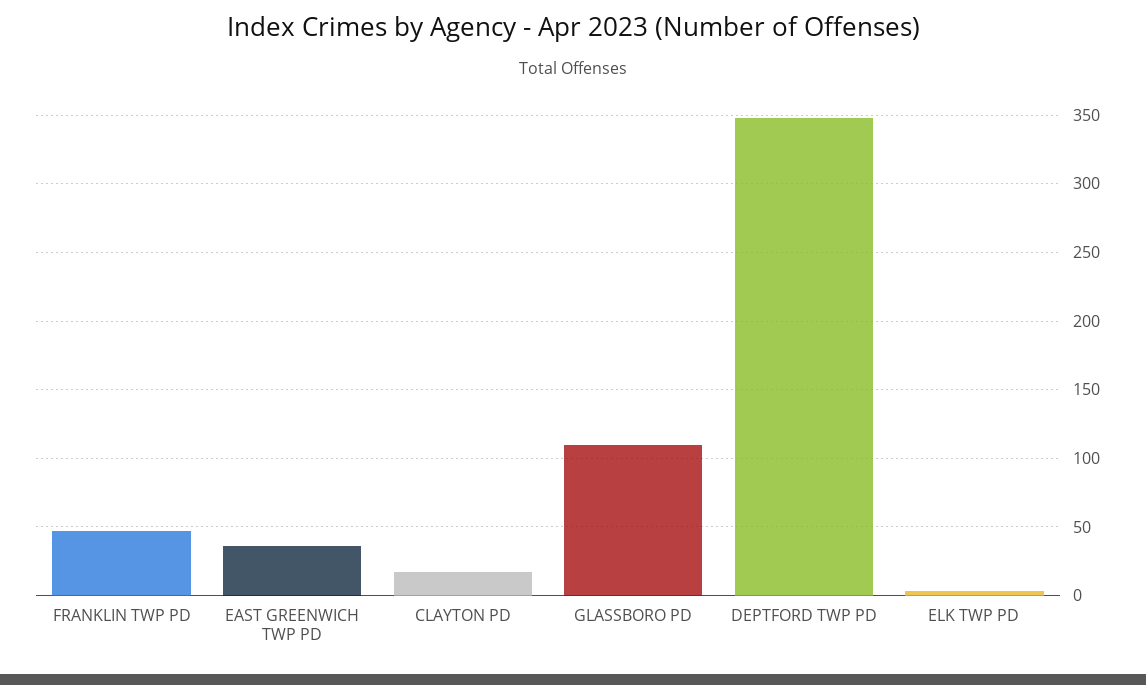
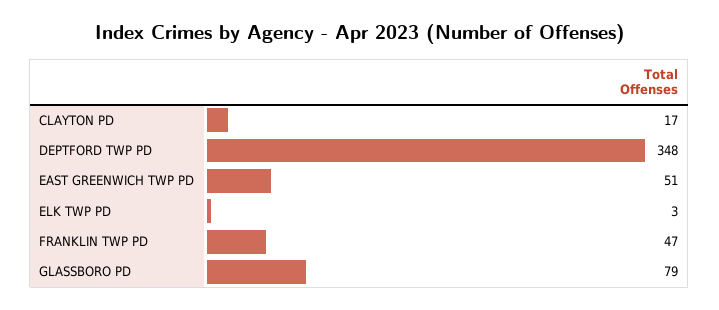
EAST GREENWICH TWP PD: 35 -> 51
GLASSBORO PD: 110 -> 79

